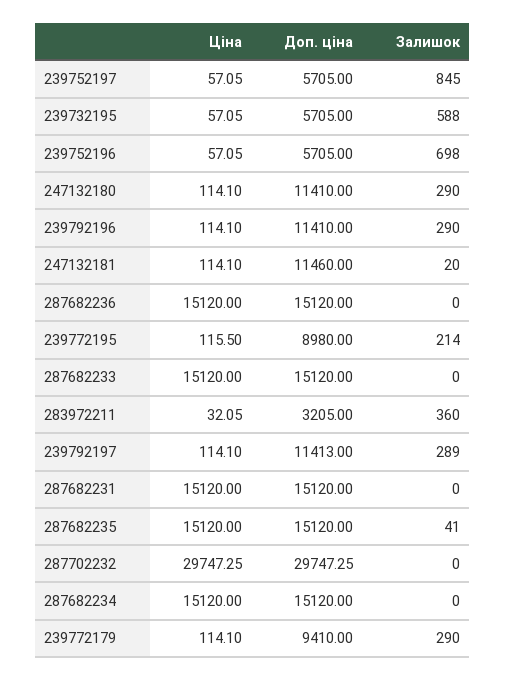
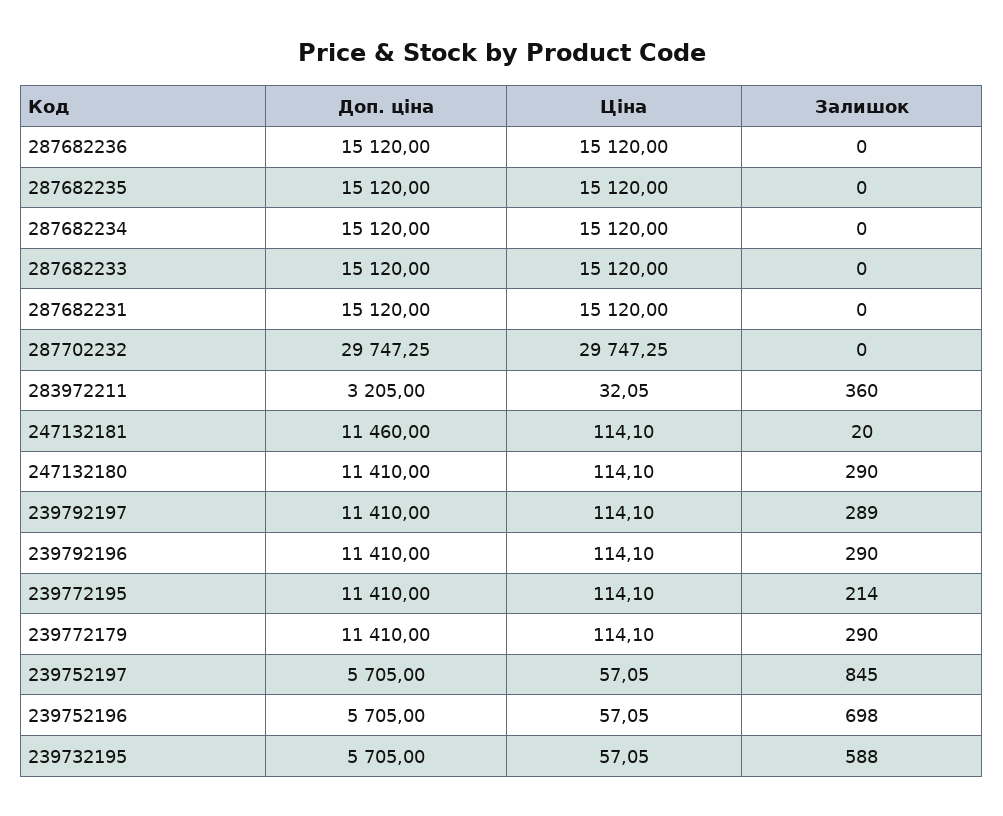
Ціна, 239772195: 115.5 -> 114.1
Доп. ціна, 239772195: 8980 -> 11410
Доп. ціна, 239792197: 11413 -> 11410
Залишок, 287682235: 41 -> 0
Доп. ціна, 239772179: 9410 -> 11410

